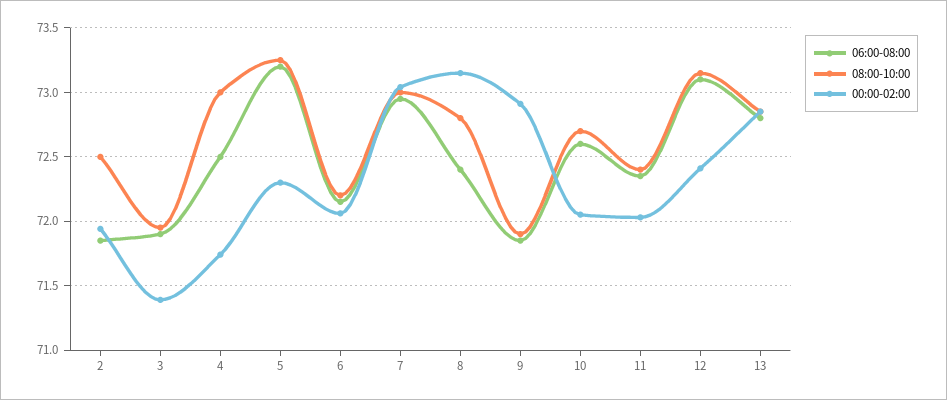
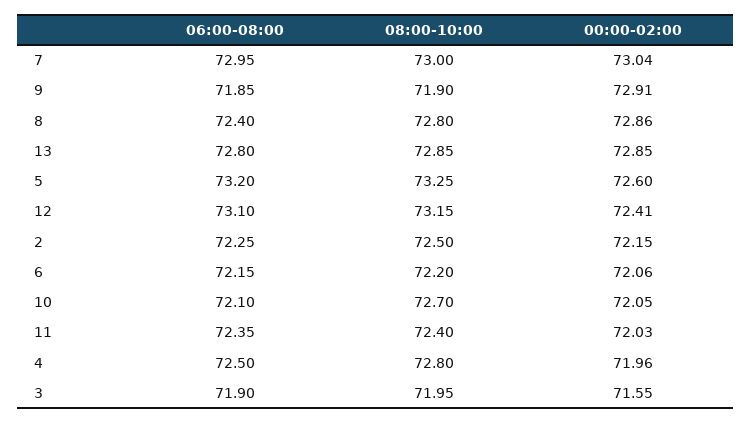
06:00-08:00, 2: 71.85 -> 72.25
00:00-02:00, 2: 71.95 -> 72.15
00:00-02:00, 3: 71.4 -> 71.55
08:00-10:00, 4: 73 -> 72.8
00:00-02:00, 4: 71.75 -> 71.96
00:00-02:00, 5: 72.3 -> 72.6
00:00-02:00, 8: 73.15 -> 72.86
06:00-08:00, 10: 72.6 -> 72.1

